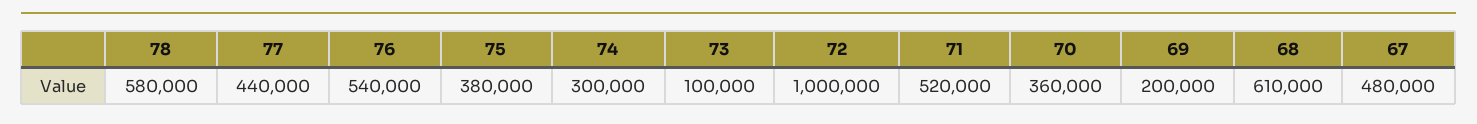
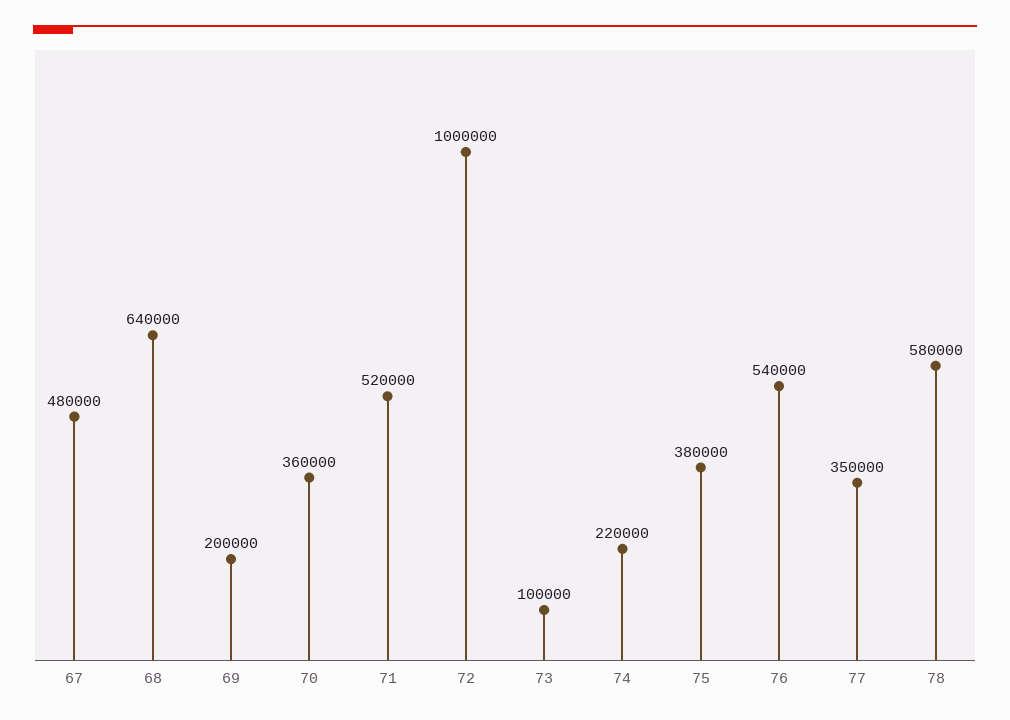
77: 440000 -> 350000
74: 300000 -> 220000
68: 610000 -> 640000

